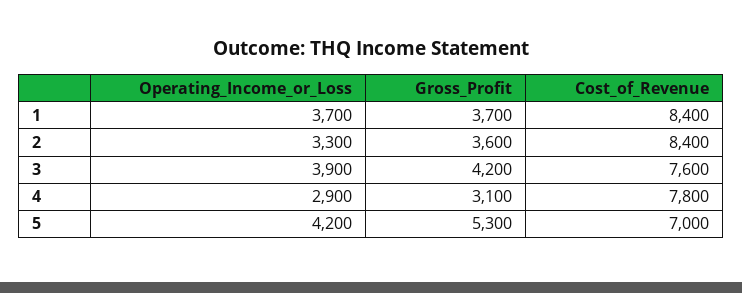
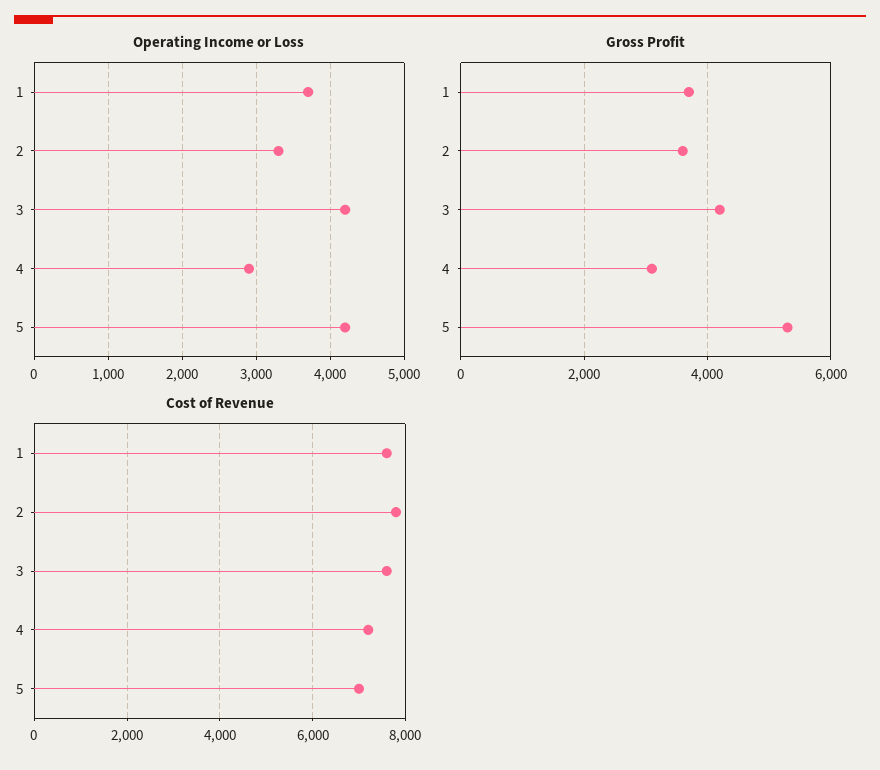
Cost_of_Revenue, 1: 8400 -> 7600
Cost_of_Revenue, 2: 8400 -> 7800
Operating_Income_or_Loss, 3: 3900 -> 4200
Cost_of_Revenue, 4: 7800 -> 7200

